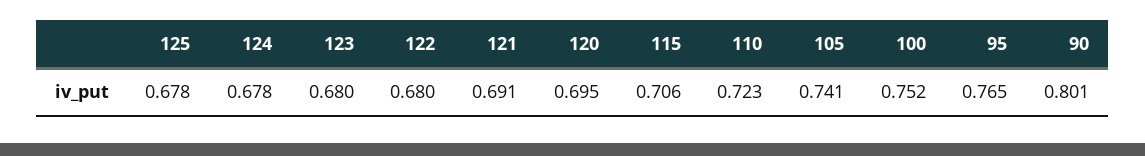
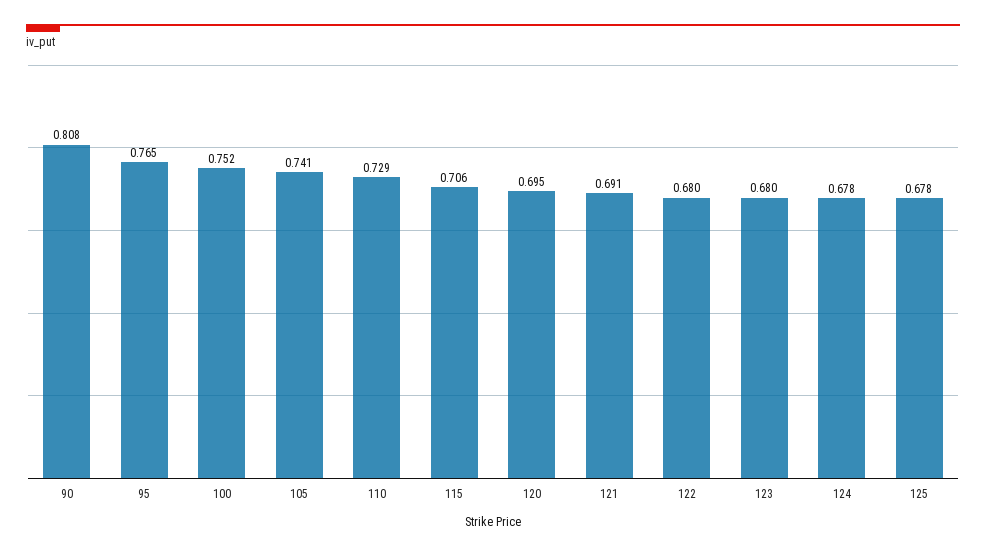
110: 0.723 -> 0.729
90: 0.801 -> 0.808

